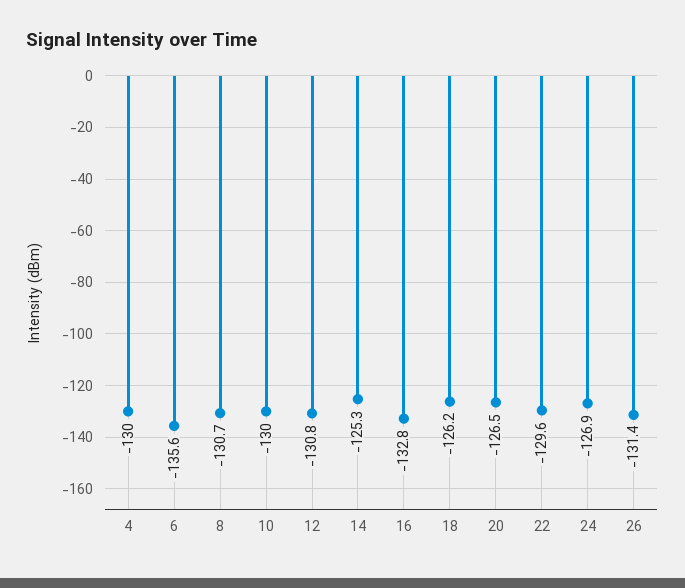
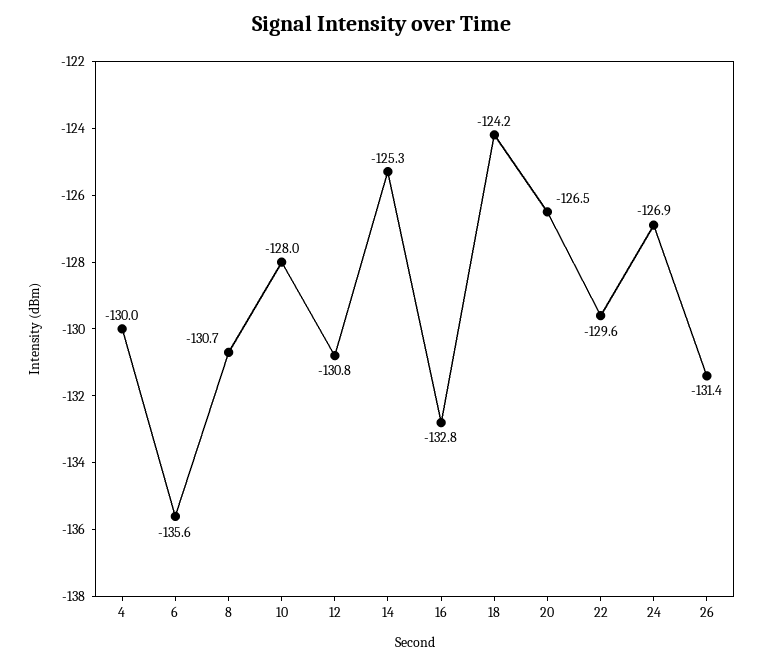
10: -130 -> -128
18: -126.2 -> -124.2

